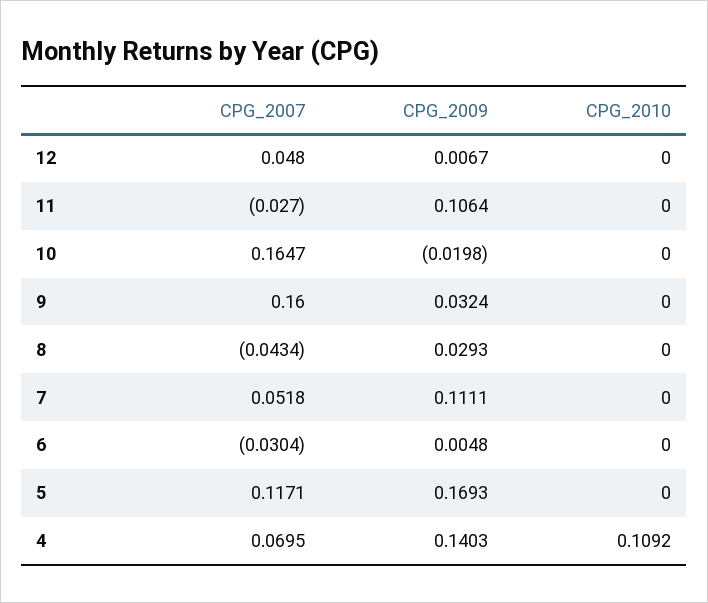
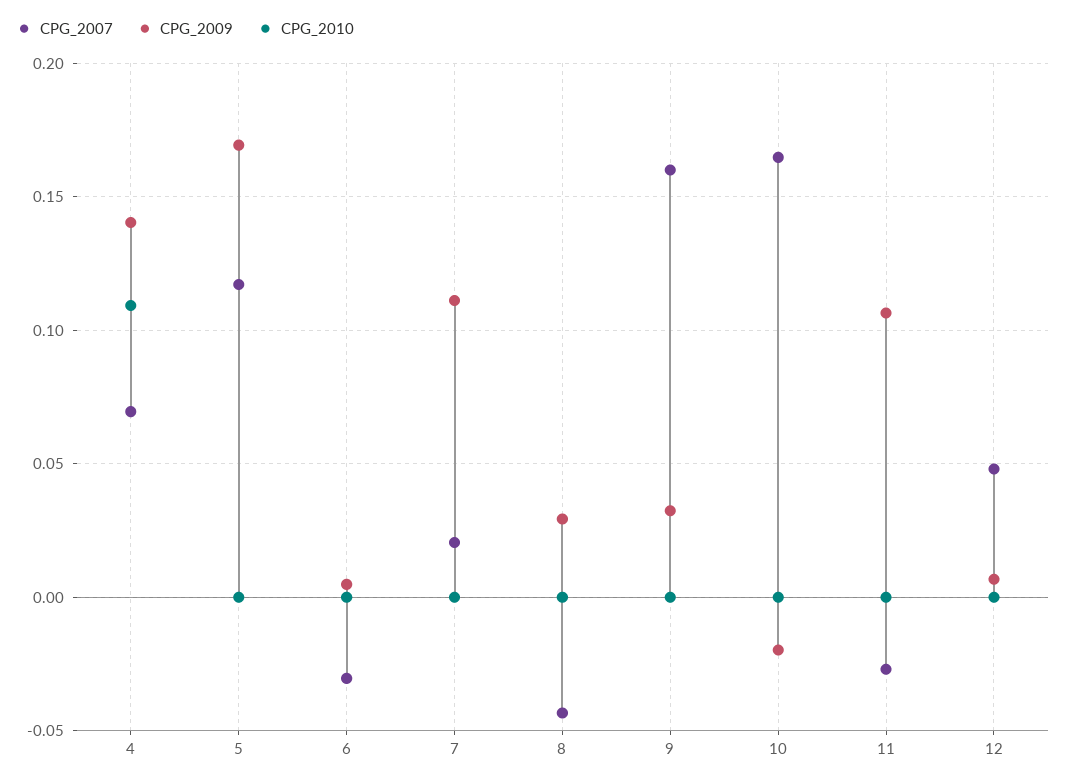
CPG_2007, 7: 0.0518 -> 0.02

